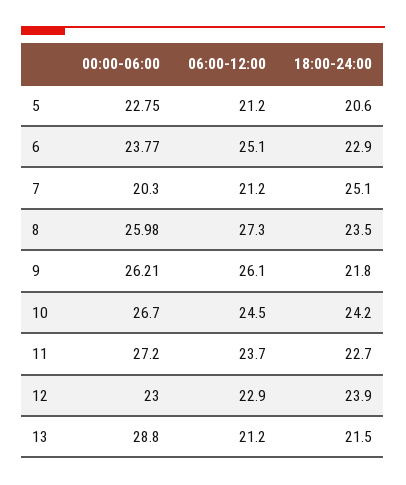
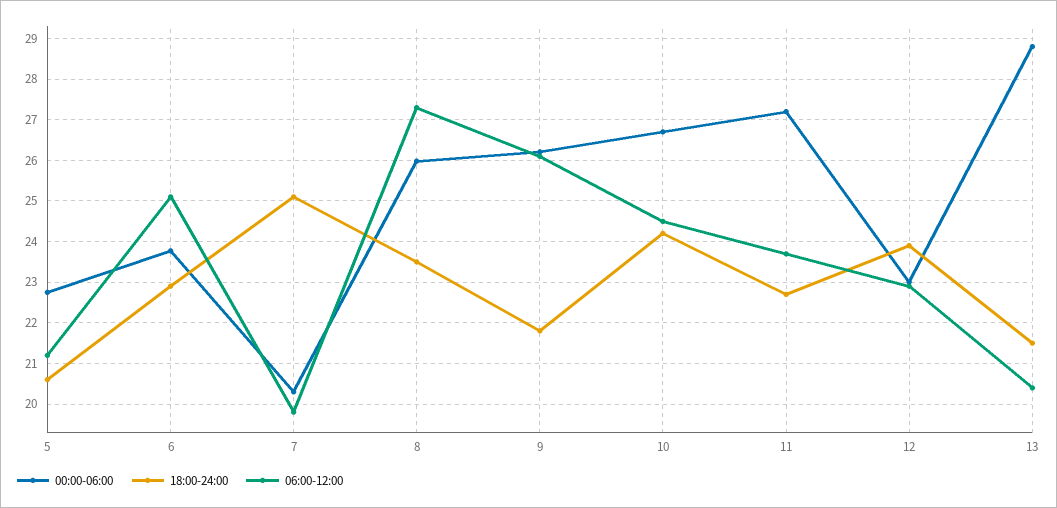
06:00-12:00, 7: 21.2 -> 19.8
06:00-12:00, 13: 21.2 -> 20.4

